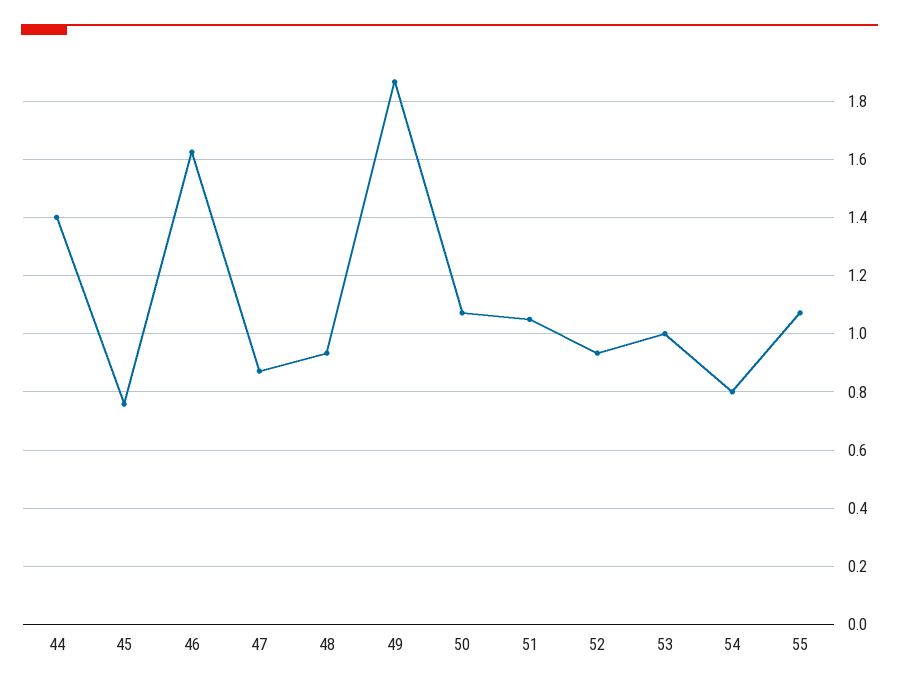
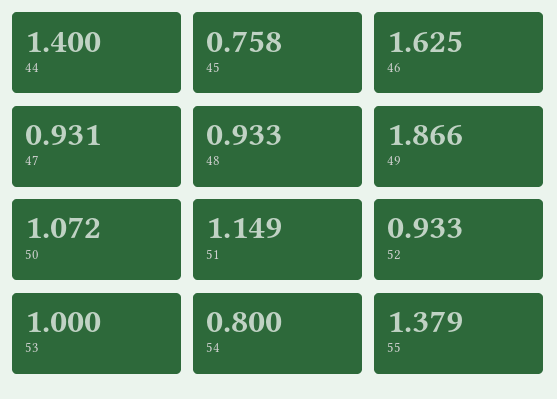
47: 0.875 -> 0.931
51: 1.05 -> 1.149
55: 1.075 -> 1.379

